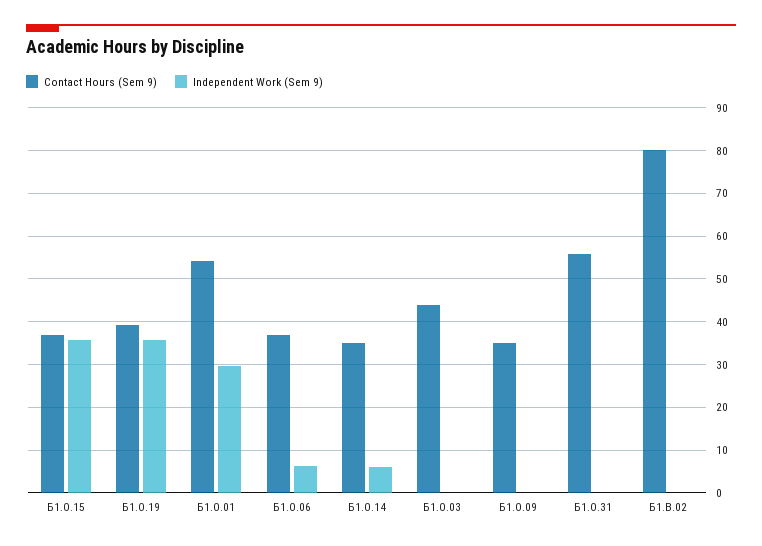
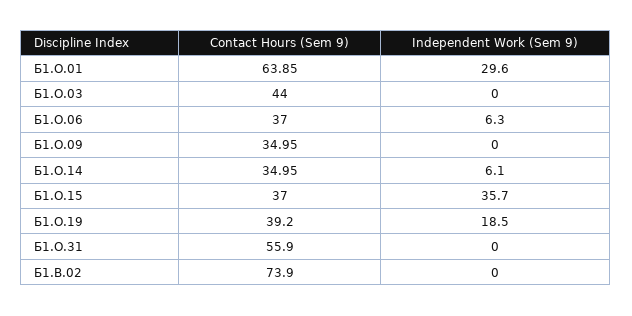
Independent Work (Sem 9), Б1.О.19: 36 -> 18.5
Contact Hours (Sem 9), Б1.О.01: 54 -> 63.85
Contact Hours (Sem 9), Б1.В.02: 80 -> 73.9

